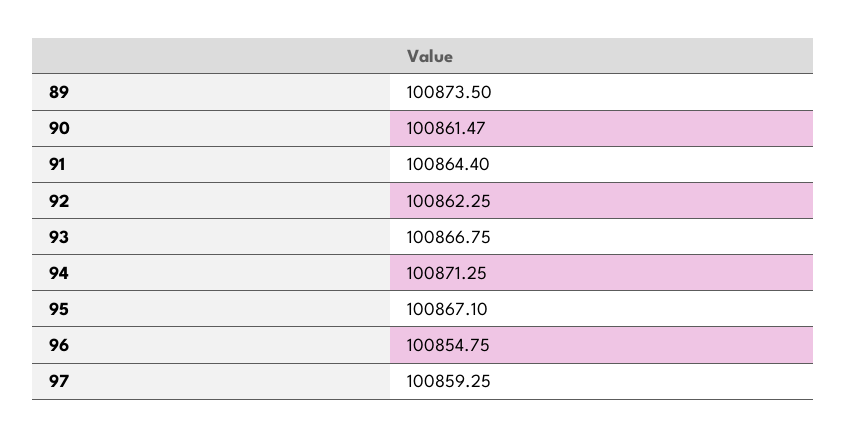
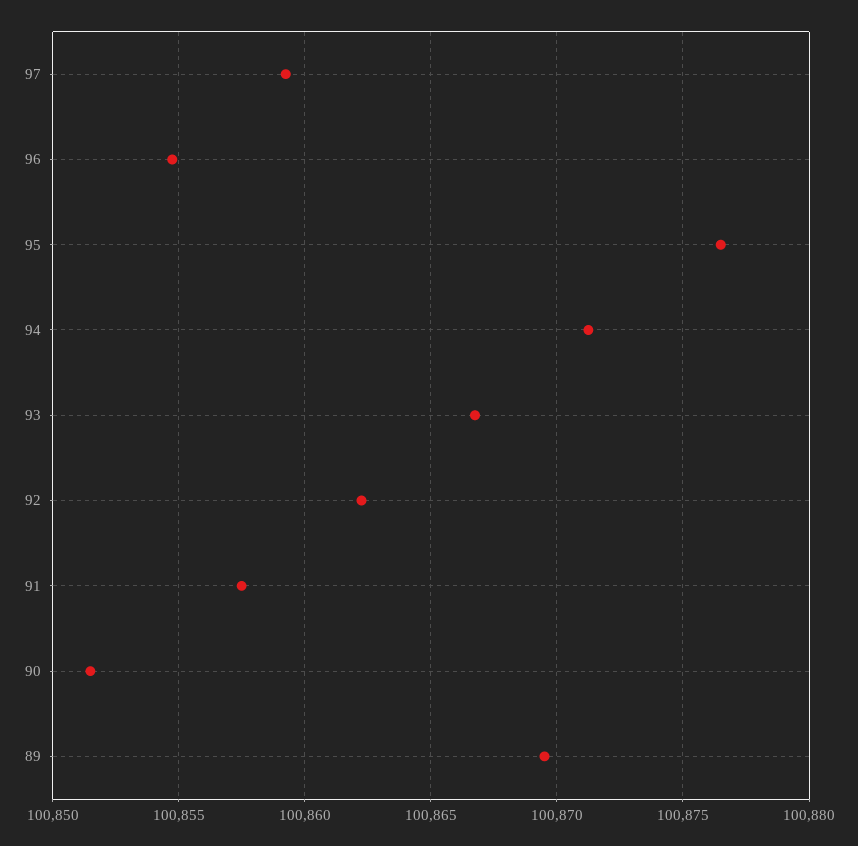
89: 100873.5 -> 100869.5
90: 100861.47 -> 100851.5
91: 100864.4 -> 100857.5
95: 100867.1 -> 100876.5

